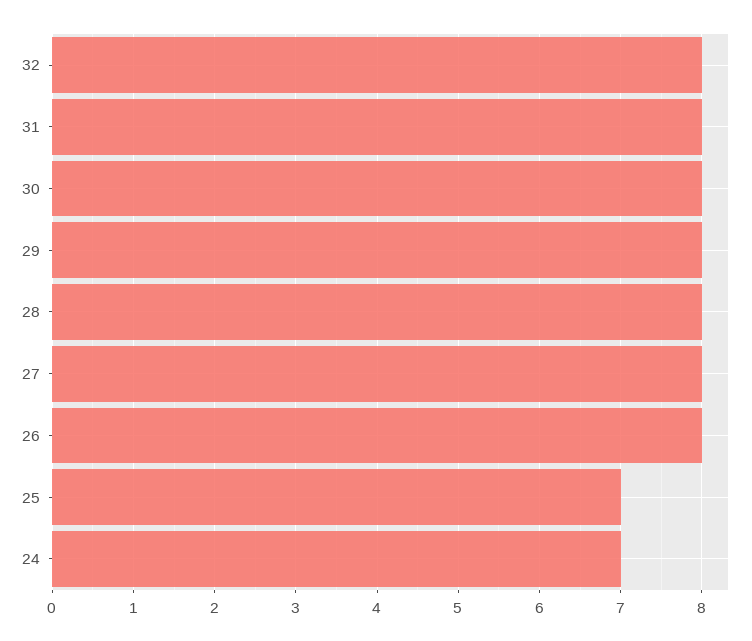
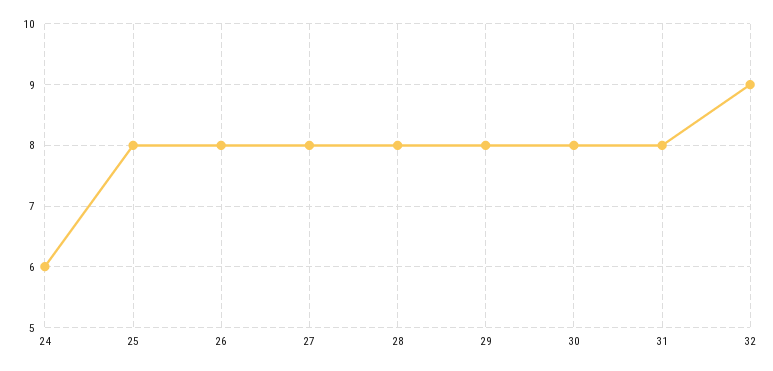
32: 8 -> 9
25: 7 -> 8
24: 7 -> 6

